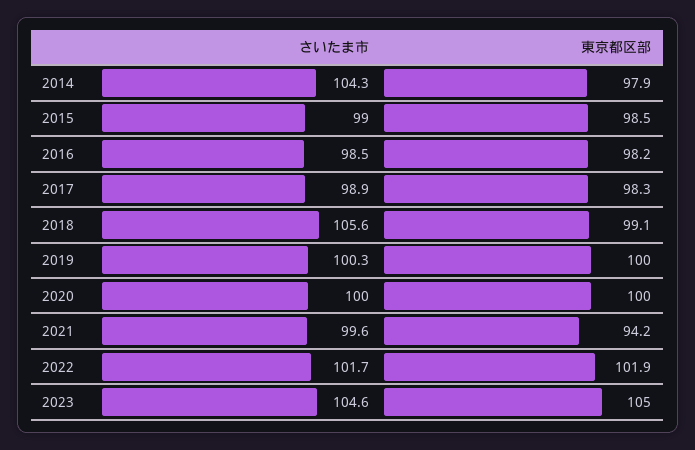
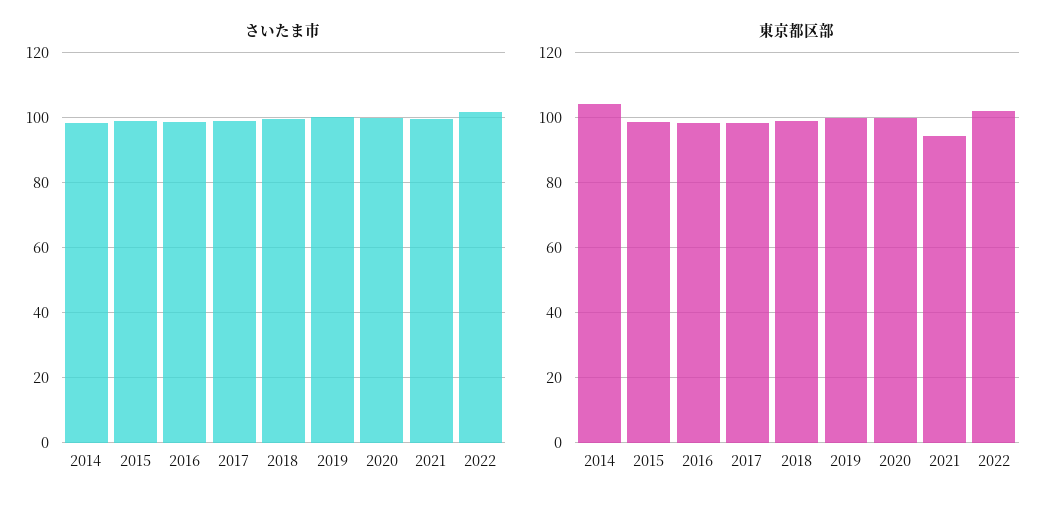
さいたま市, 2014: 104.3 -> 98
東京都区部, 2014: 97.9 -> 104
さいたま市, 2018: 105.6 -> 100
さいたま市, 2023: 104.6 -> none
東京都区部, 2023: 105 -> none

